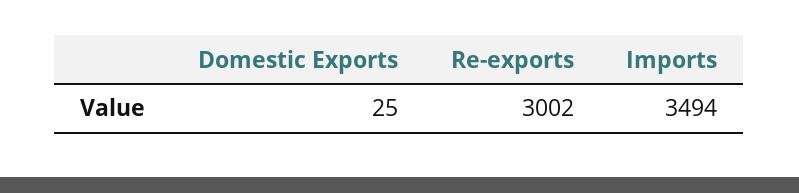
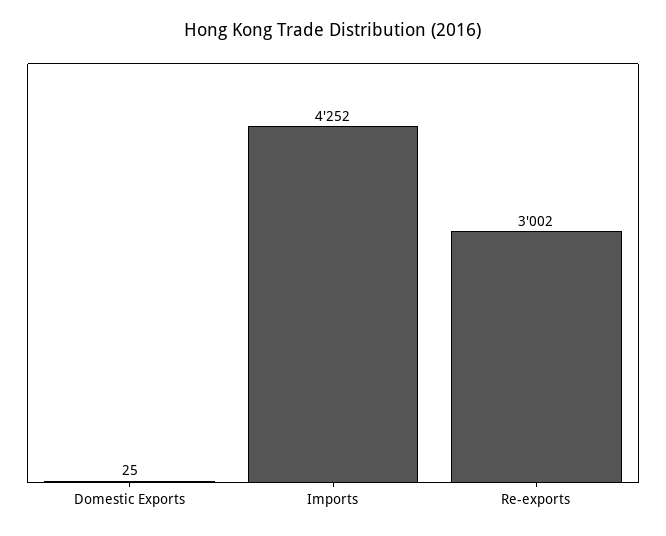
Imports: 3494 -> 4252

